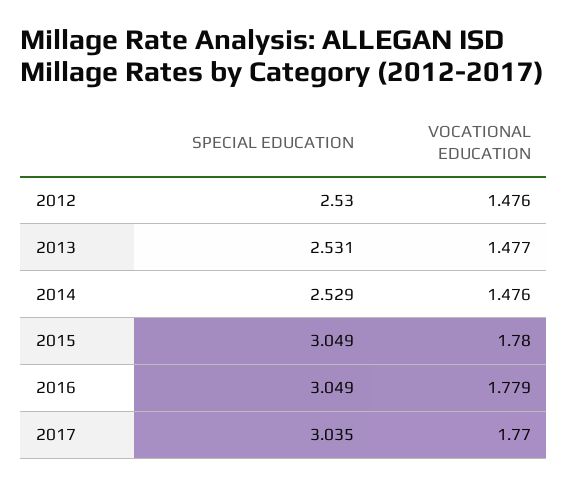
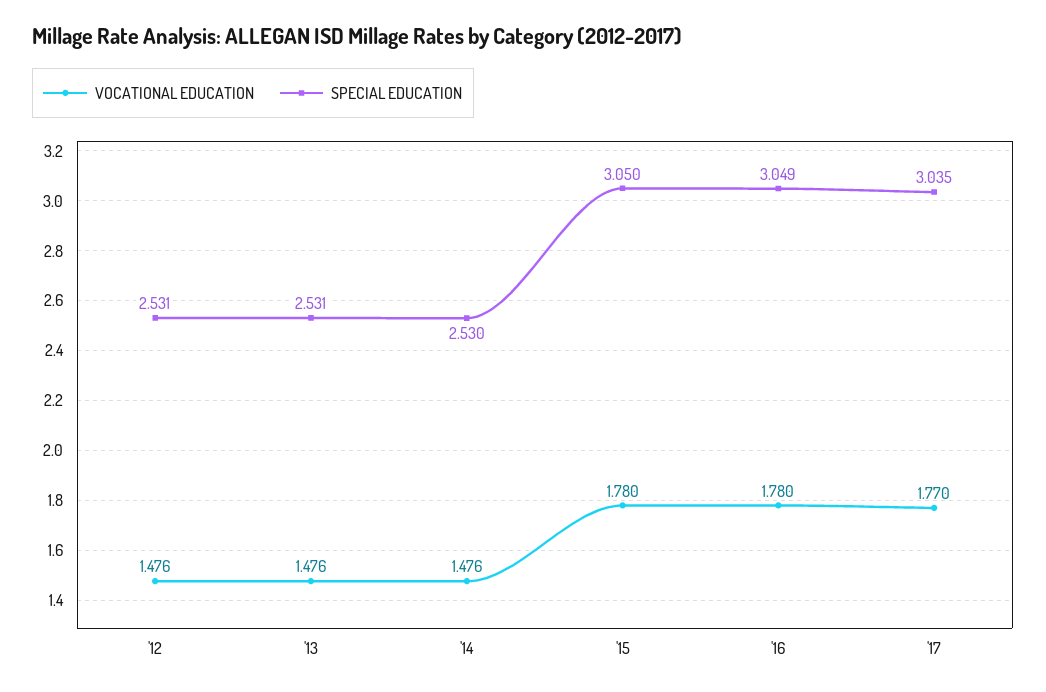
SPECIAL EDUCATION, 2012: 2.53 -> 2.531
VOCATIONAL EDUCATION, 2013: 1.477 -> 1.476
SPECIAL EDUCATION, 2014: 2.529 -> 2.53
SPECIAL EDUCATION, 2015: 3.049 -> 3.05
VOCATIONAL EDUCATION, 2016: 1.779 -> 1.78

